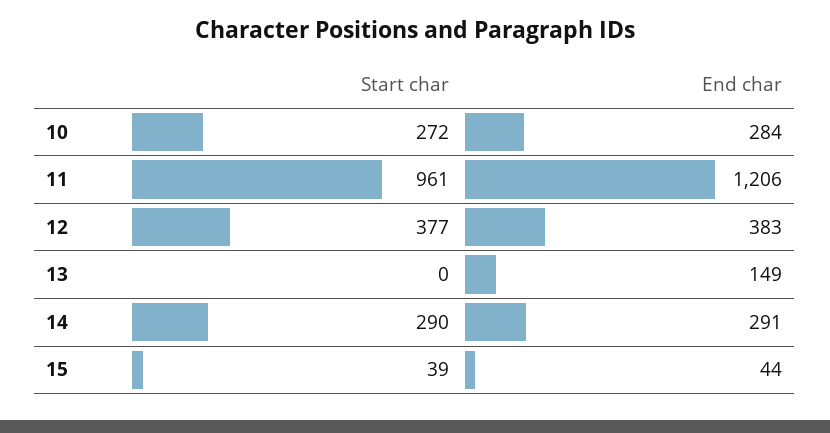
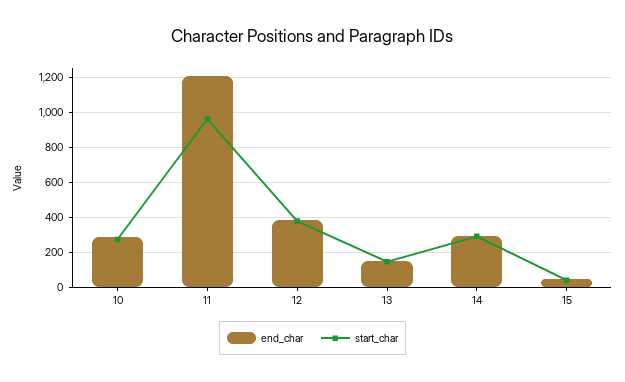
Start char, 13: 0 -> 150

